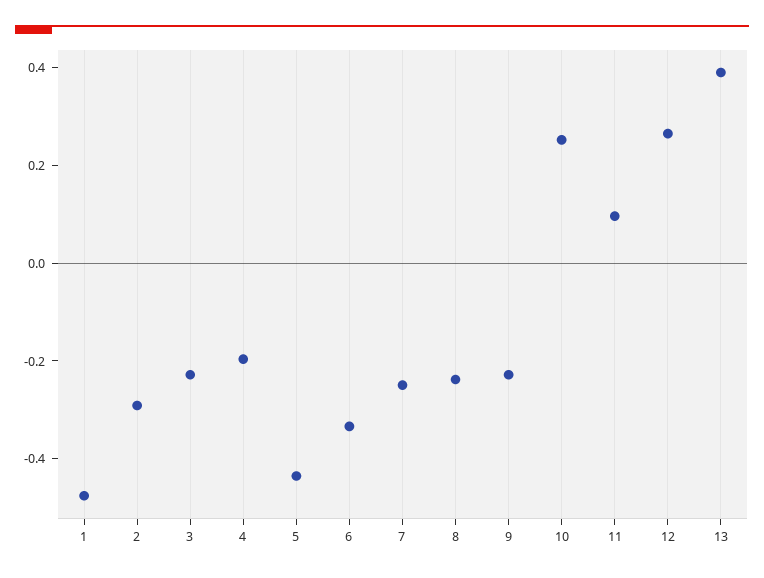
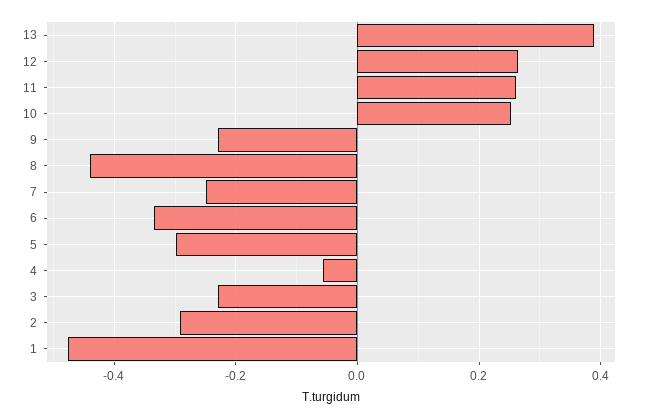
4: -0.2 -> -0.06
5: -0.45 -> -0.3
8: -0.25 -> -0.44
11: 0.1 -> 0.26

